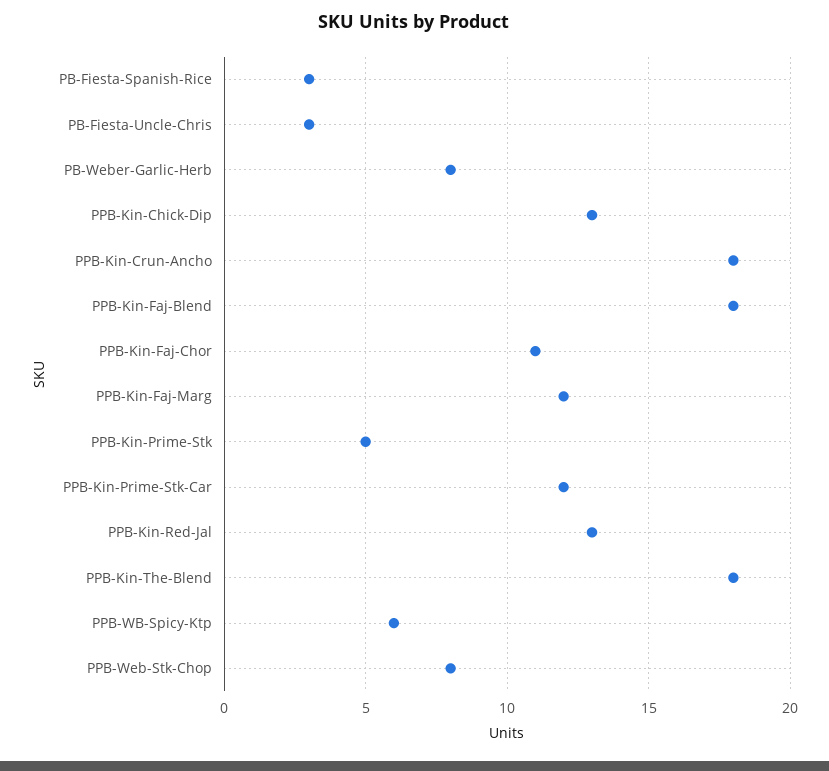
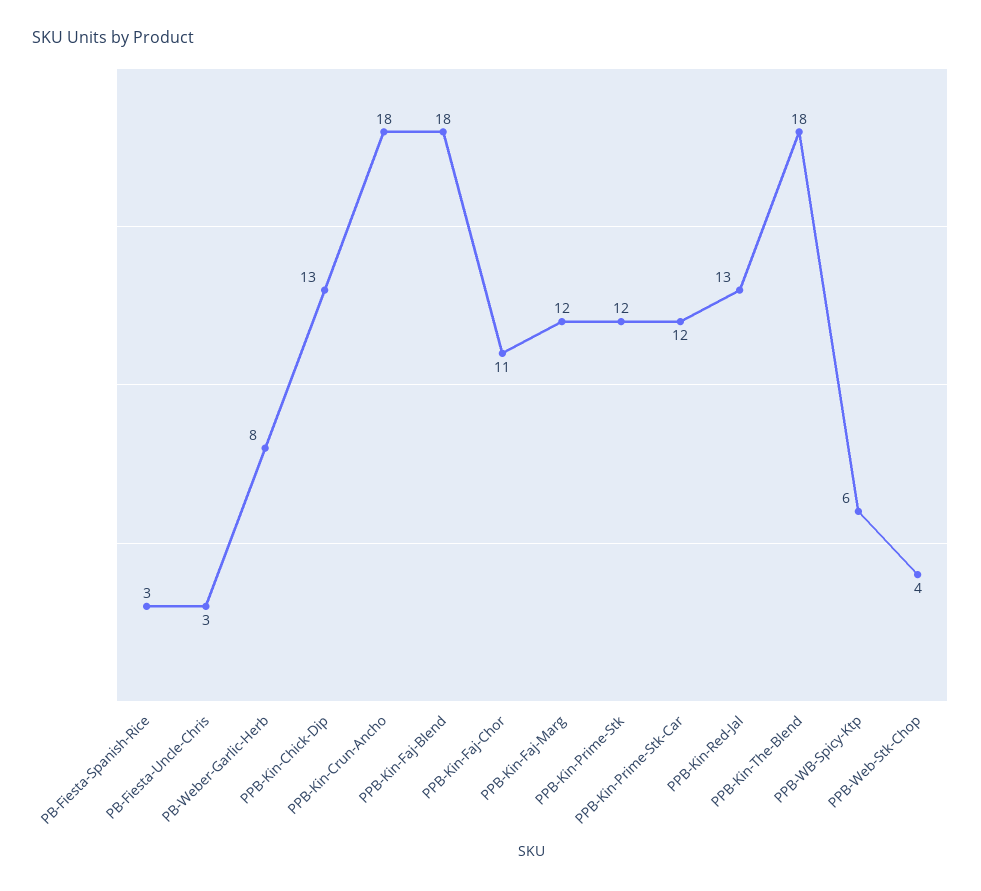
PPB-Kin-Prime-Stk: 5 -> 12
PPB-Web-Stk-Chop: 8 -> 4

